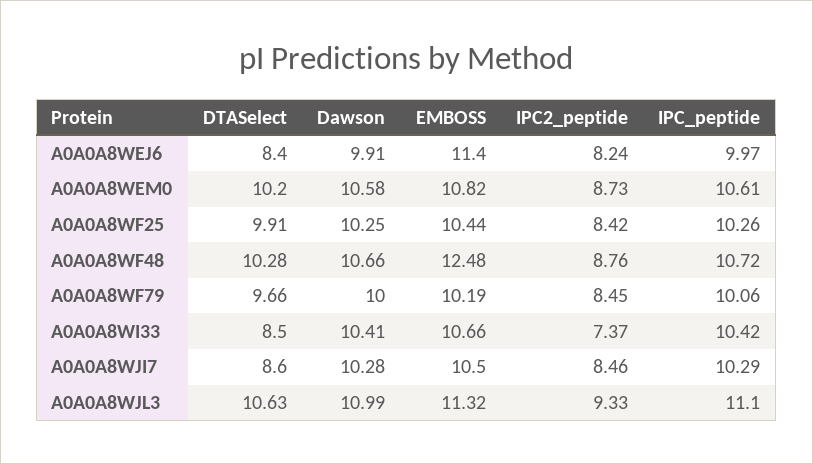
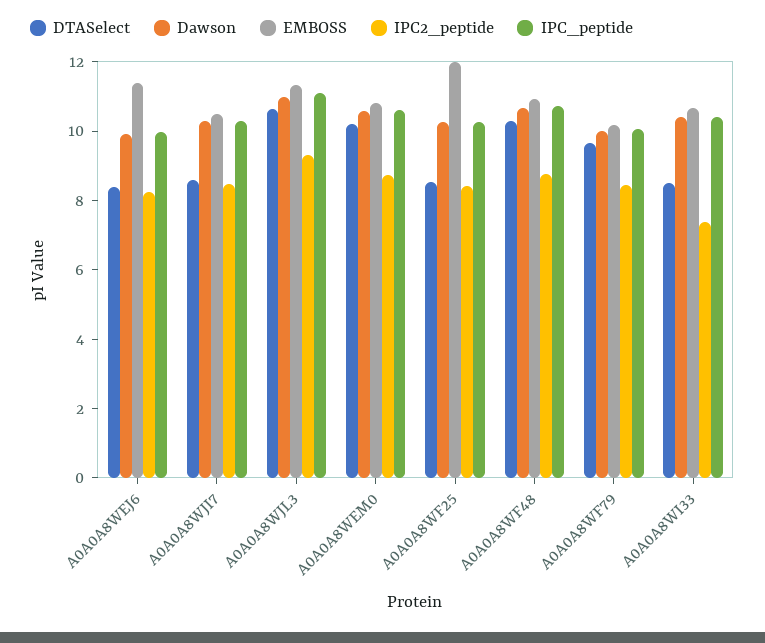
DTASelect, A0A0A8WF25: 9.91 -> 8.5
EMBOSS, A0A0A8WF25: 10.44 -> 12
EMBOSS, A0A0A8WF48: 12.48 -> 11

